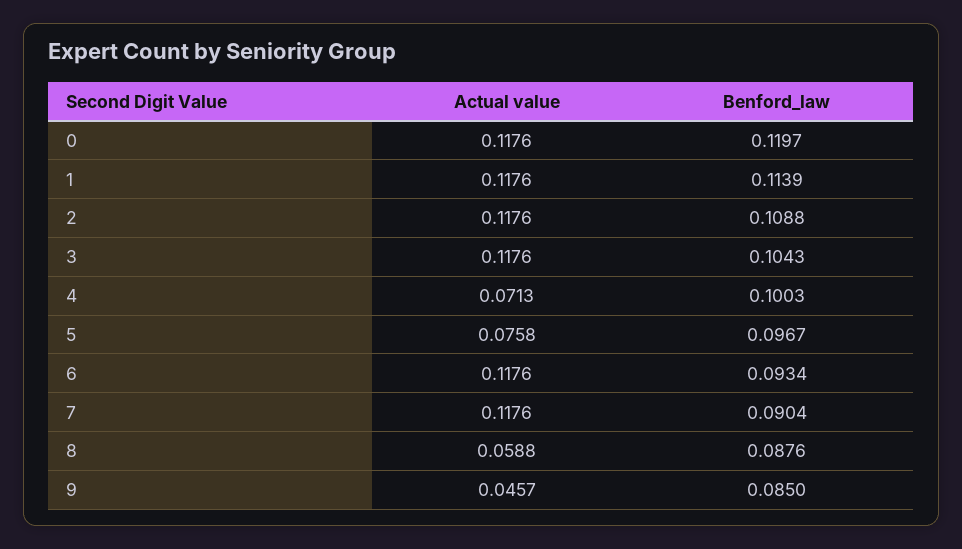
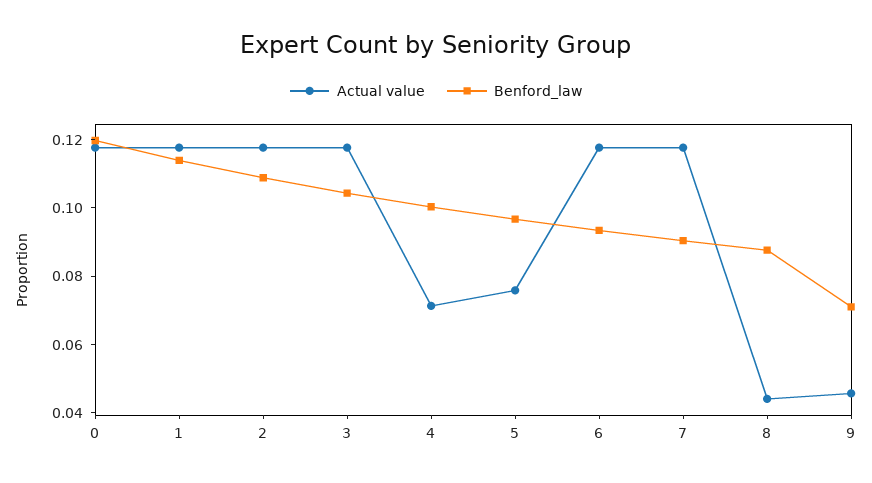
Actual value, 8: 0.0588 -> 0.045
Benford_law, 9: 0.085 -> 0.07

